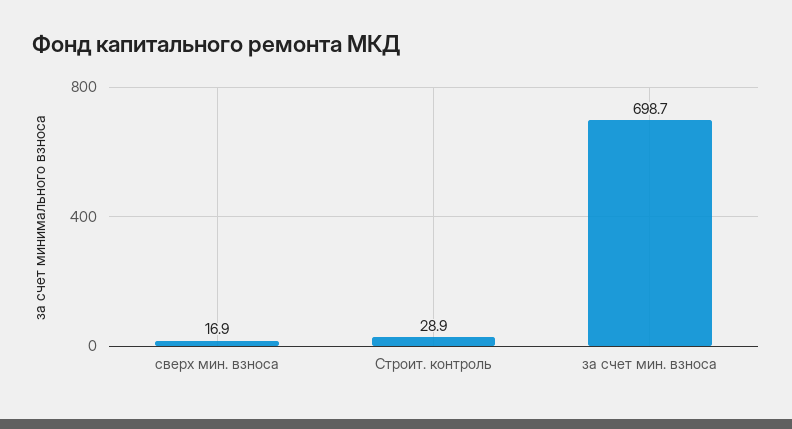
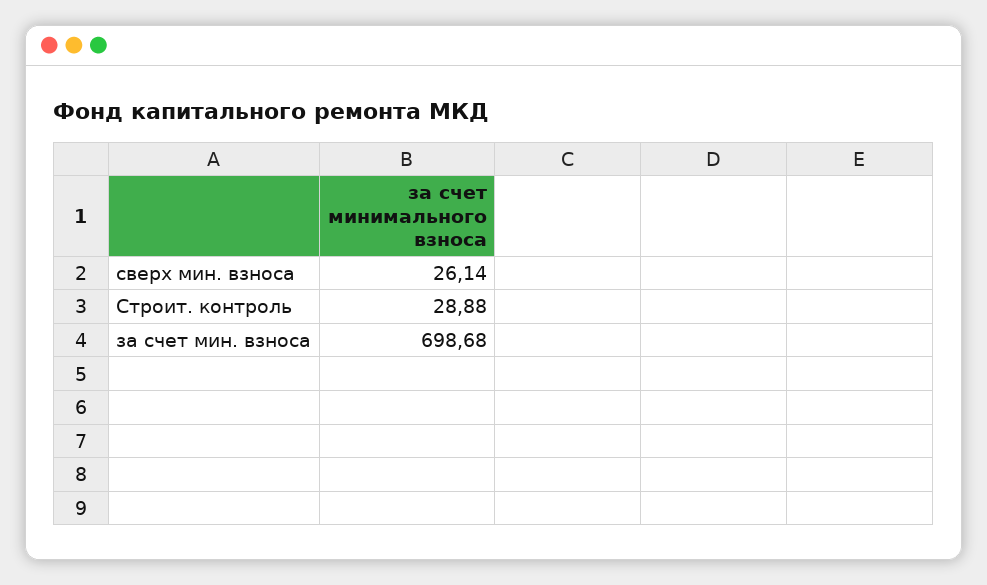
сверх мин. взноса: 16.9 -> 26.14

